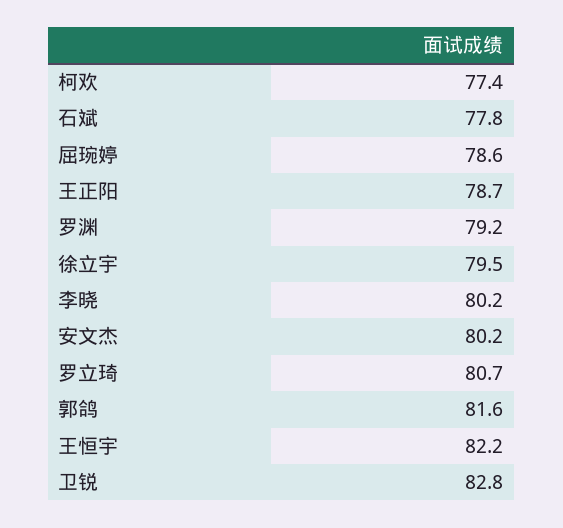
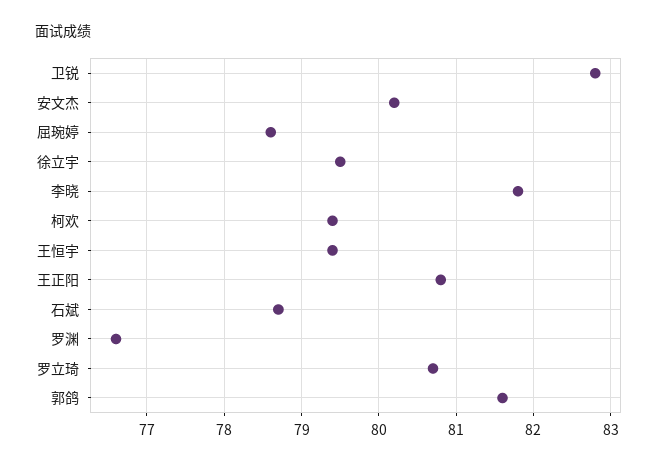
柯欢: 77.4 -> 79.4
石斌: 77.8 -> 78.7
王正阳: 78.7 -> 80.8
罗渊: 79.2 -> 76.6
李晓: 80.2 -> 81.8
王恒宇: 82.2 -> 79.4

